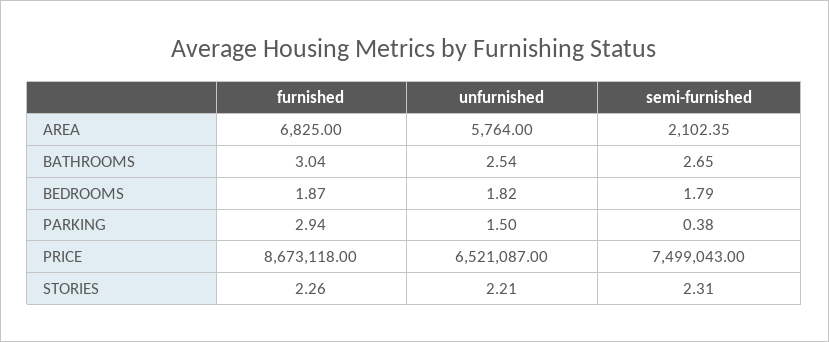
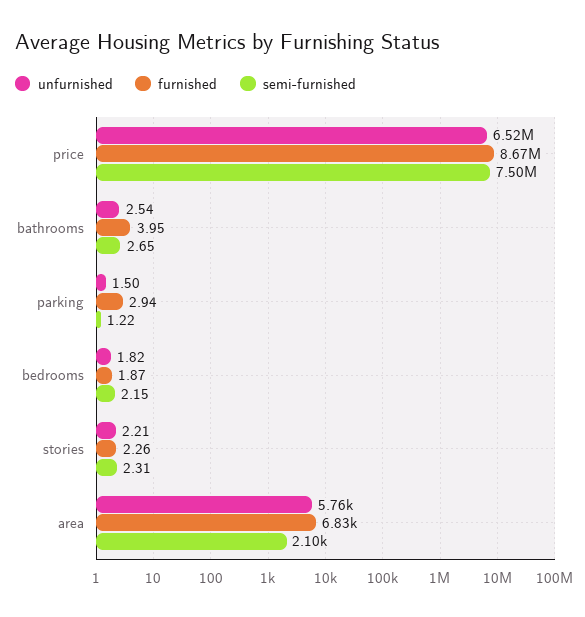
furnished, BATHROOMS: 3.04 -> 3.95
semi-furnished, BEDROOMS: 1.79 -> 2.15
semi-furnished, PARKING: 0.38 -> 1.22

